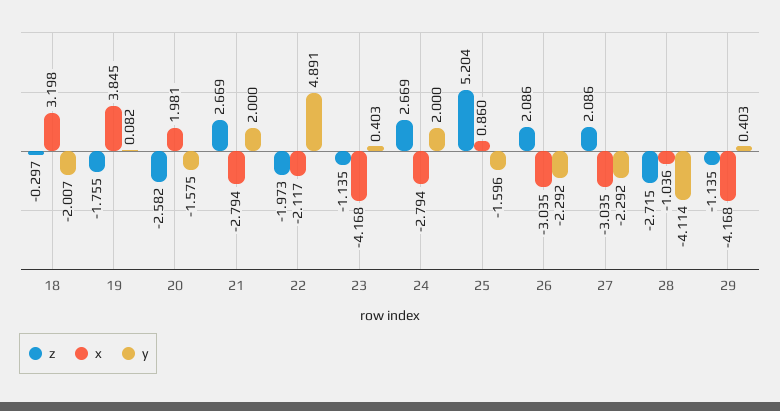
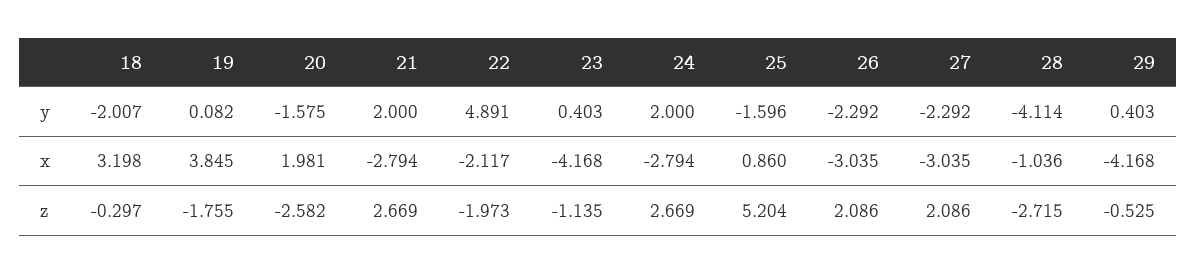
z, 29: -1.135 -> -0.525

